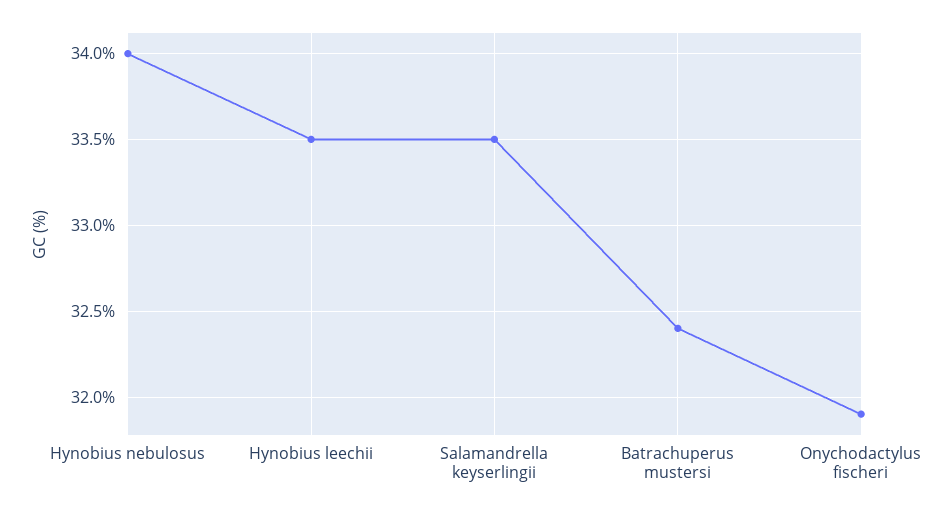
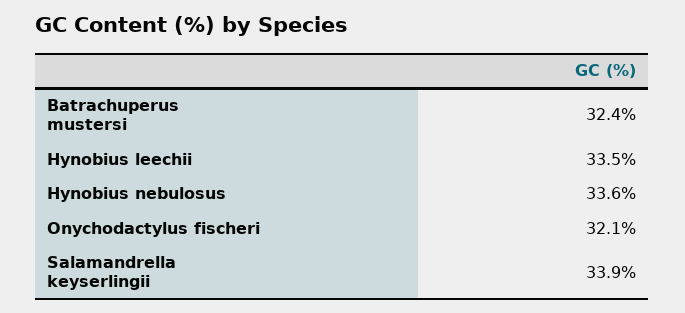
Hynobius nebulosus: 34 -> 33.6
Salamandrella keyserlingii: 33.5 -> 33.9
Onychodactylus fischeri: 31.9 -> 32.1

